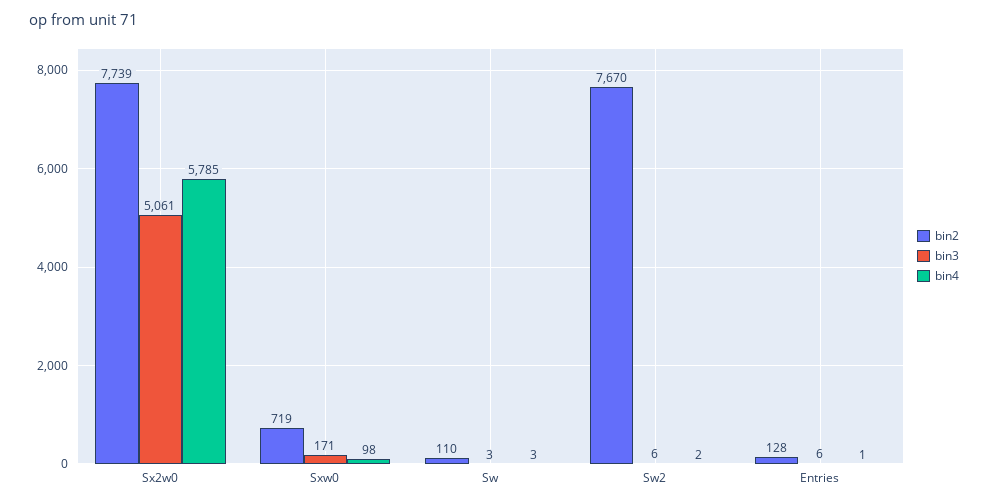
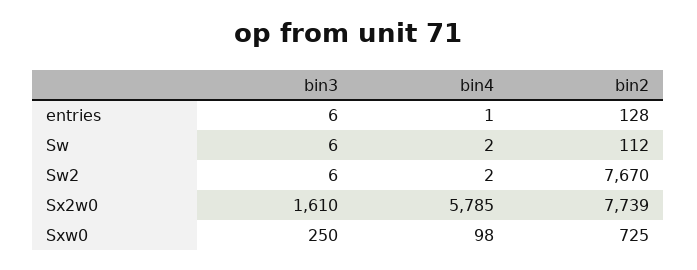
bin3, Sx2w0: 5061 -> 1610
bin2, Sxw0: 719 -> 725
bin3, Sxw0: 171 -> 250
bin2, Sw: 110 -> 112
bin3, Sw: 3 -> 6
bin4, Sw: 3 -> 2

